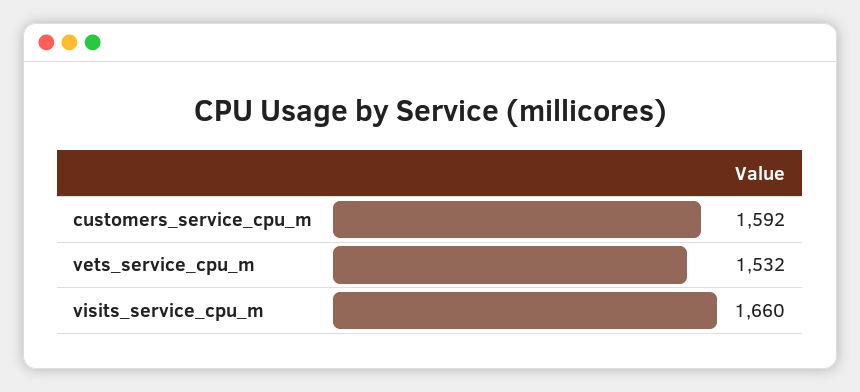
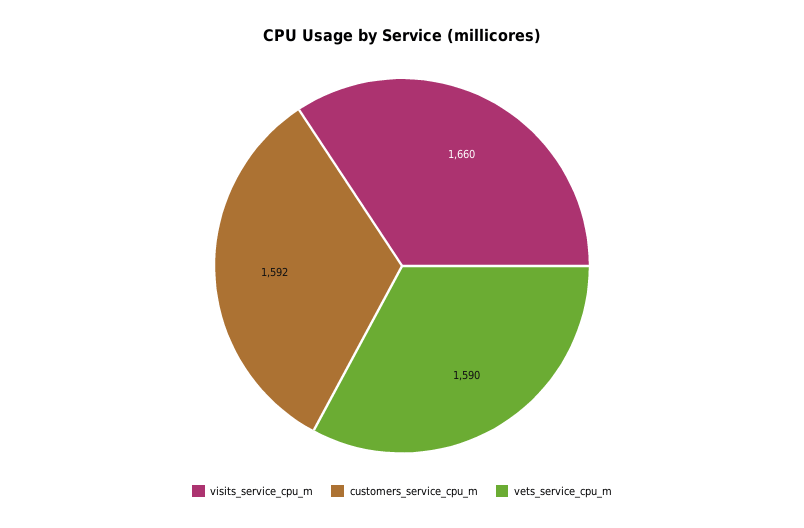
vets_service_cpu_m: 1532 -> 1590

